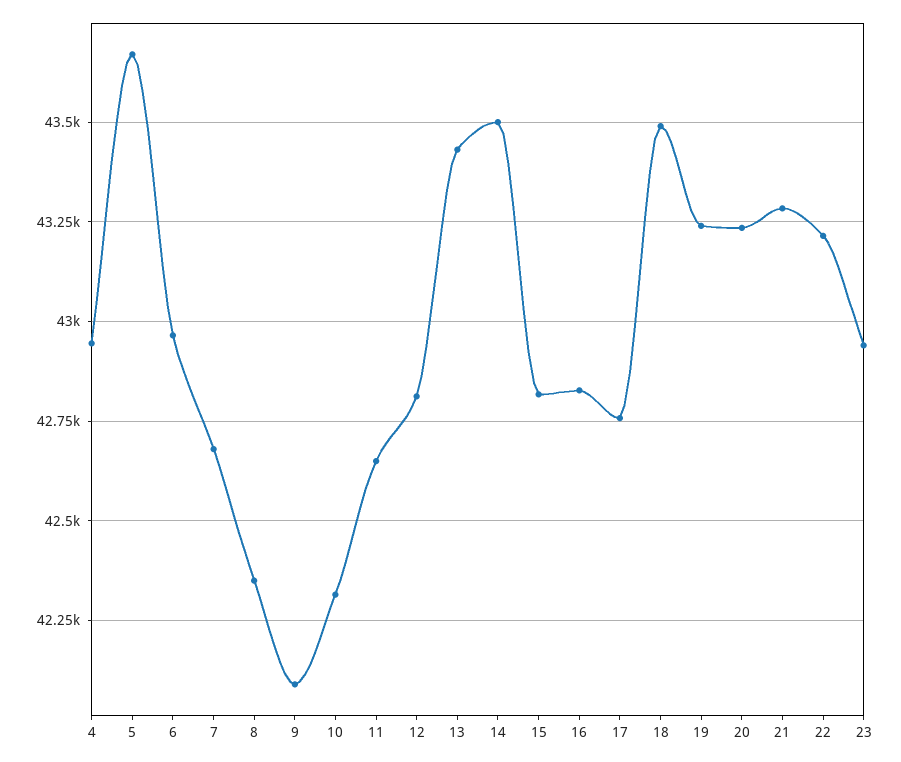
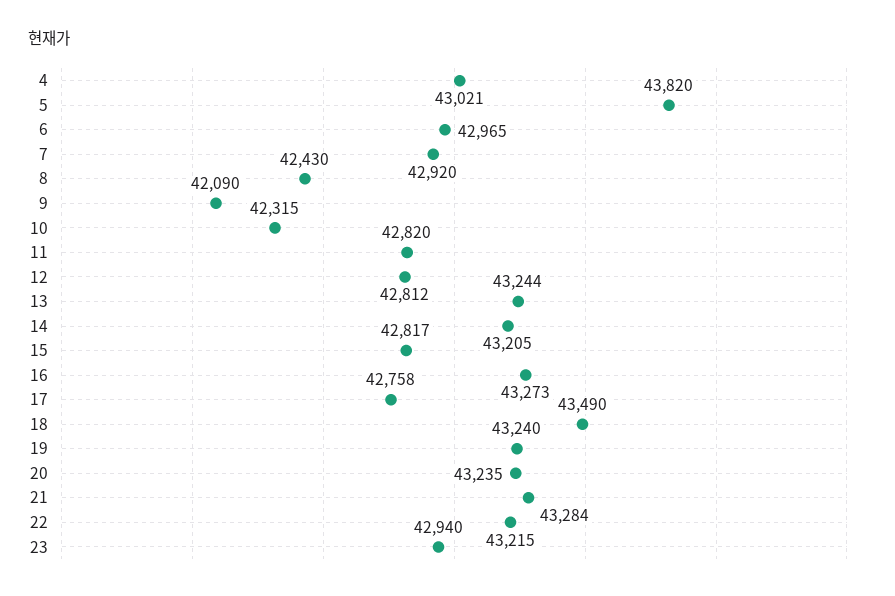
4: 42950 -> 43021
5: 43675 -> 43820
7: 42675 -> 42920
8: 42350 -> 42430
11: 42650 -> 42820
13: 43425 -> 43244
14: 43500 -> 43205
16: 42825 -> 43273

